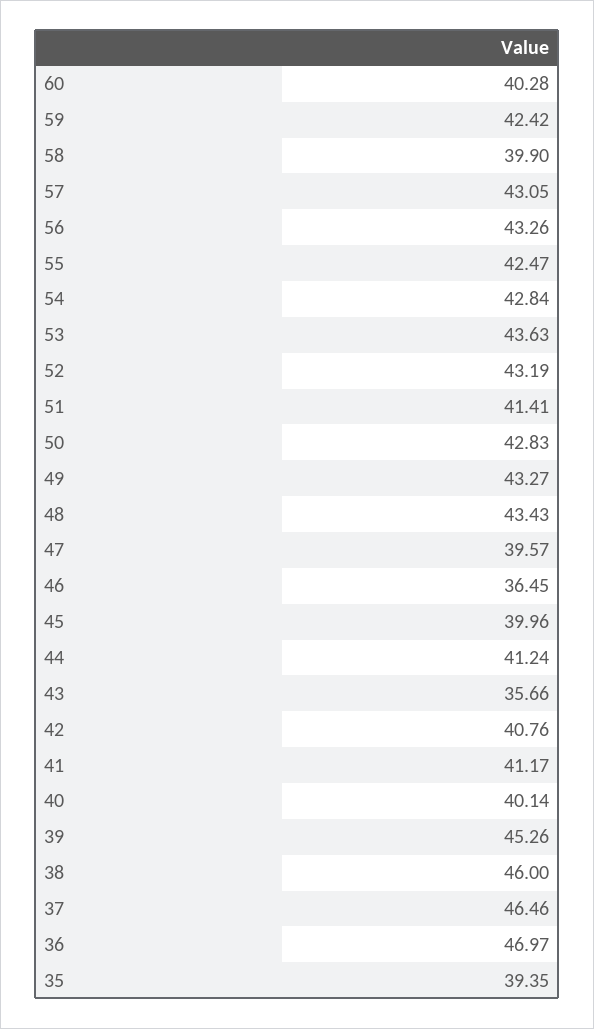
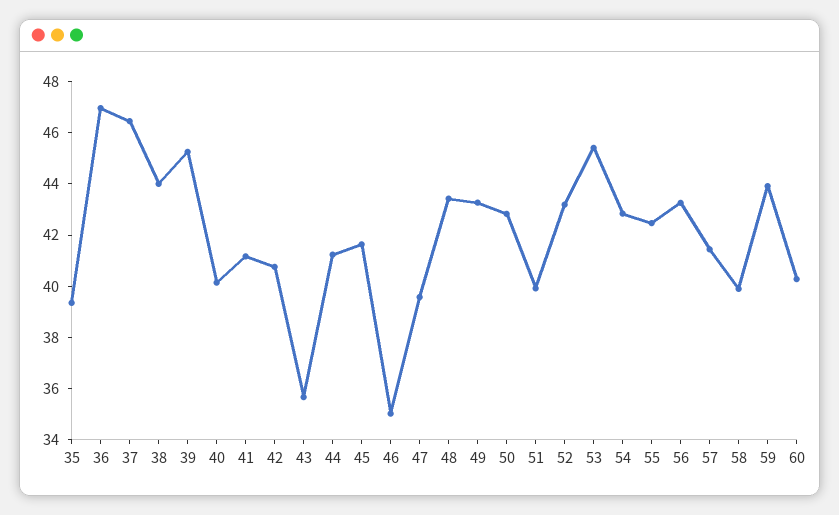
59: 42.42 -> 44
57: 43.05 -> 41.5
53: 43.63 -> 45.5
51: 41.41 -> 40
46: 36.45 -> 35
45: 39.96 -> 41.5
38: 46 -> 44

